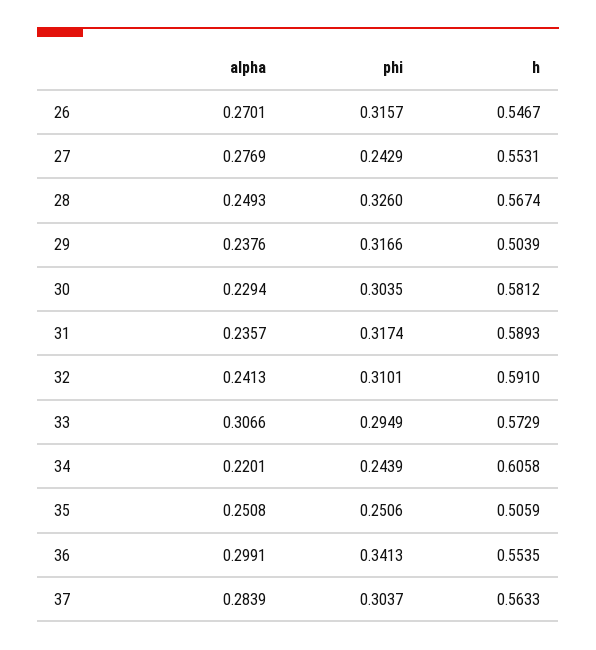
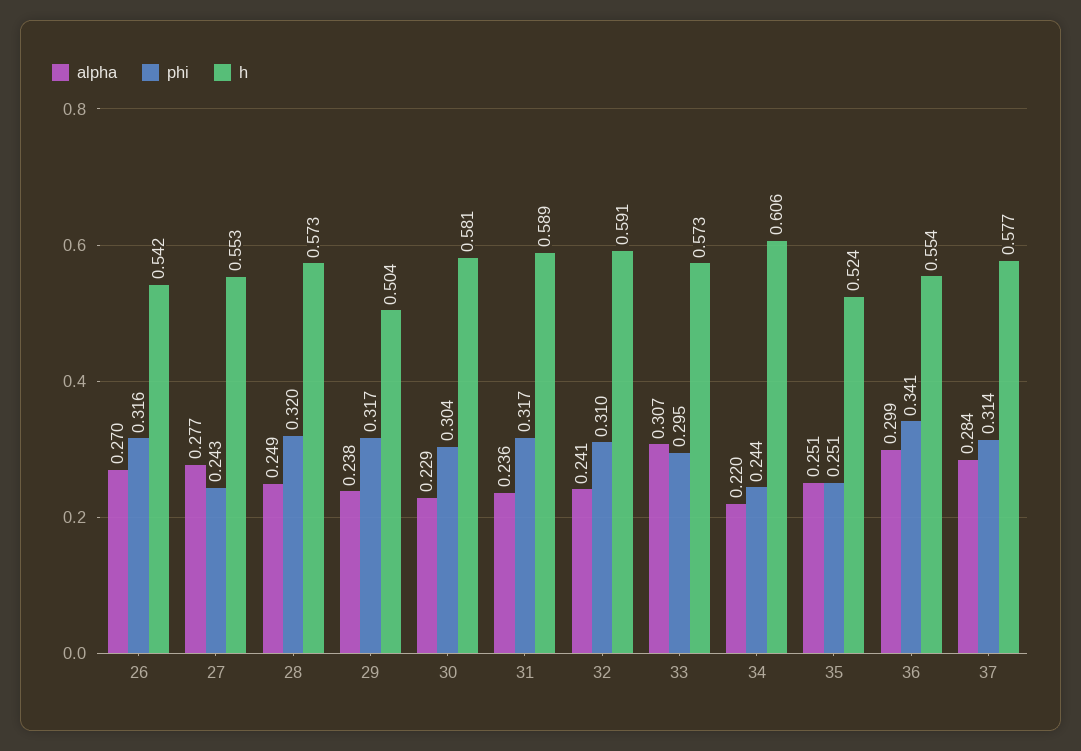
h, 26: 0.5467 -> 0.542
phi, 28: 0.326 -> 0.32
h, 28: 0.5674 -> 0.573
h, 35: 0.5059 -> 0.524
phi, 37: 0.3037 -> 0.314
h, 37: 0.5633 -> 0.577

